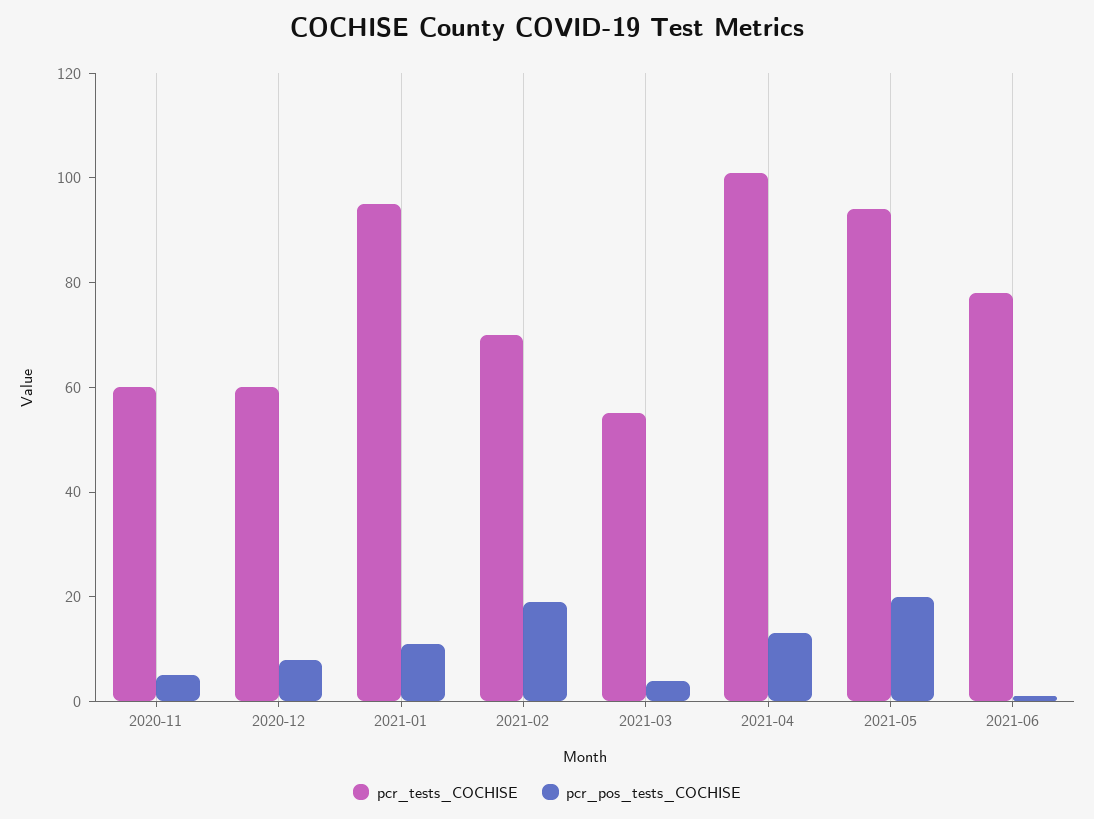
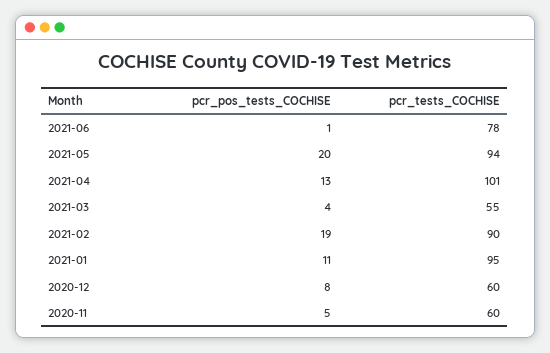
pcr_tests_COCHISE, 2021-02: 70 -> 90

